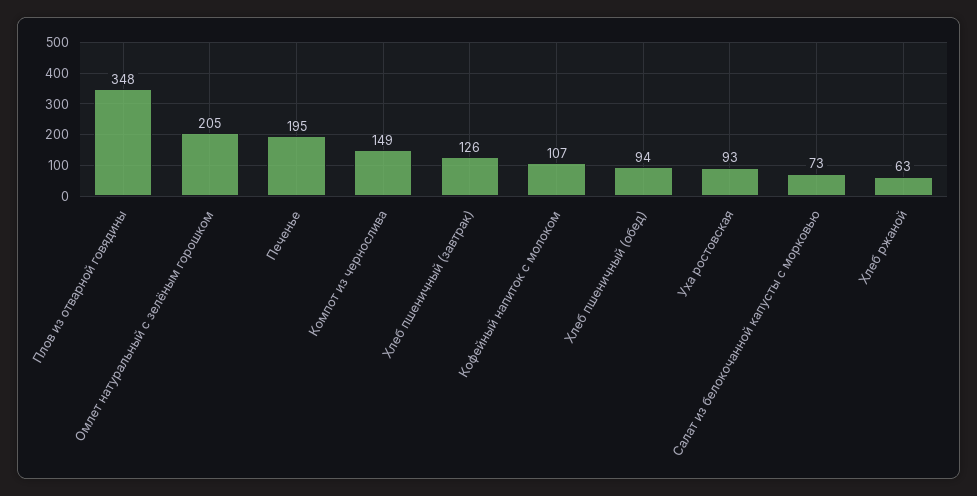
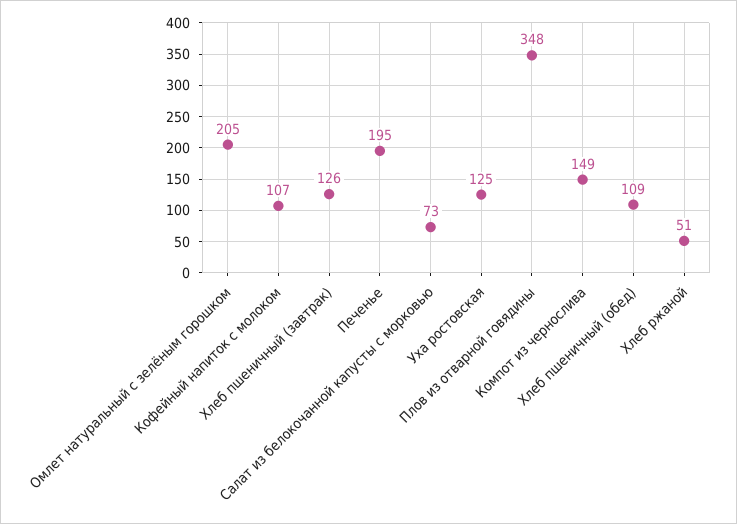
Хлеб пшеничный (обед): 94 -> 109
Уха ростовская: 93 -> 125
Хлеб ржаной: 63 -> 51

